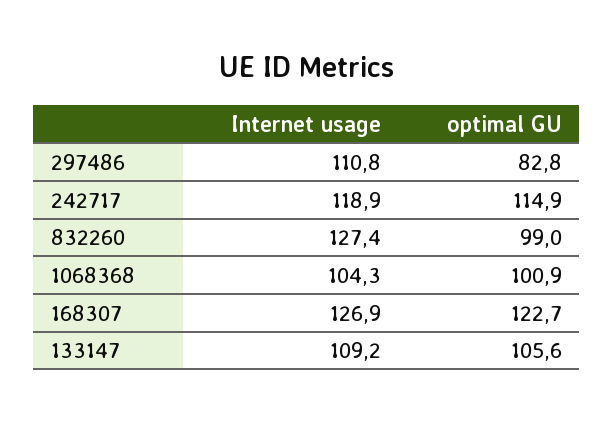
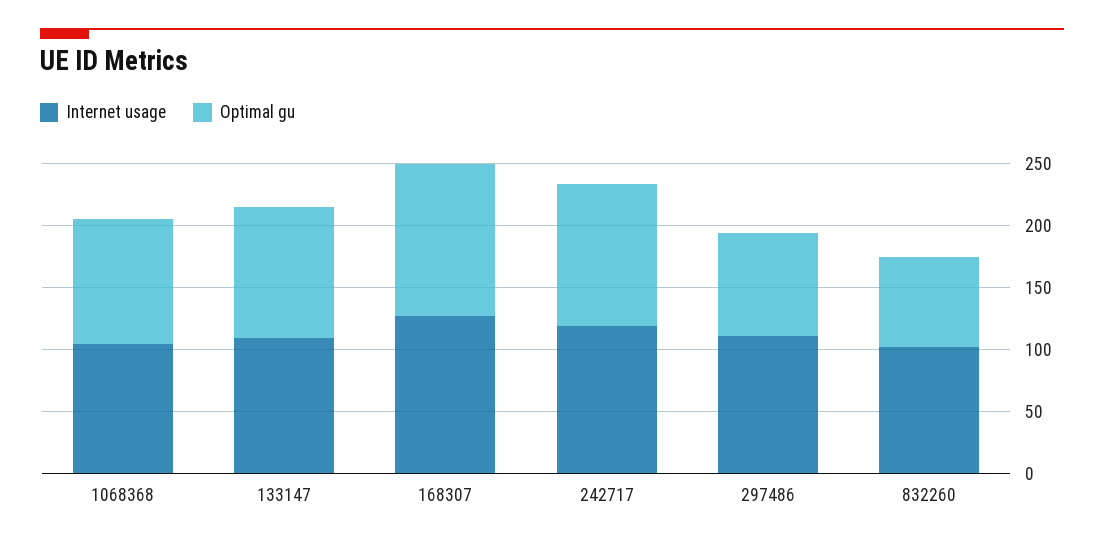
Internet usage, 832260: 127.4 -> 100
optimal GU, 832260: 99 -> 70

